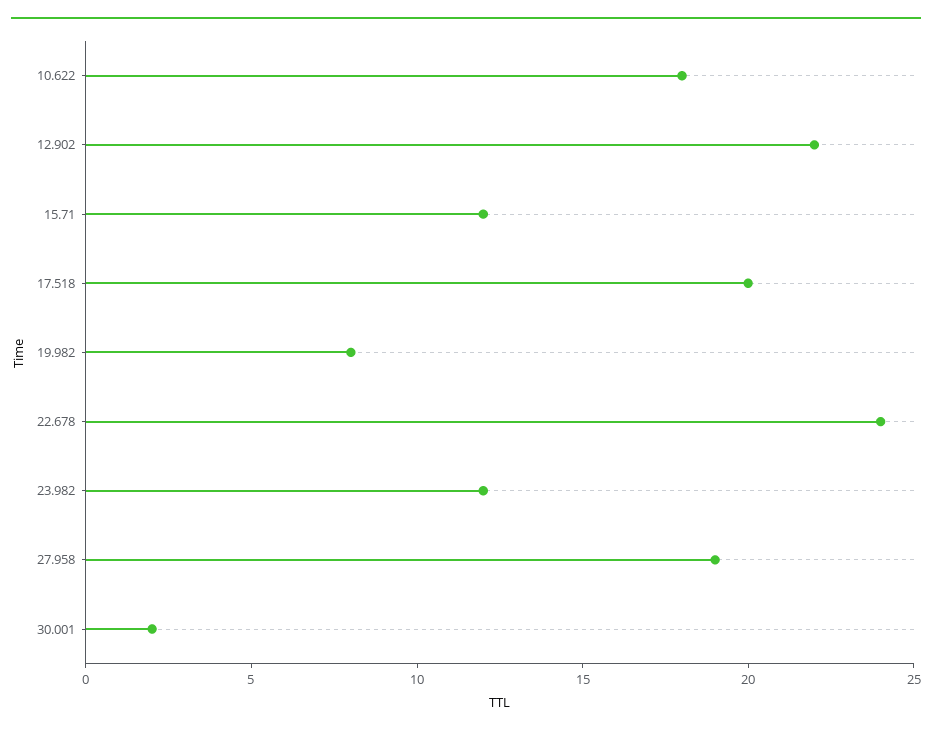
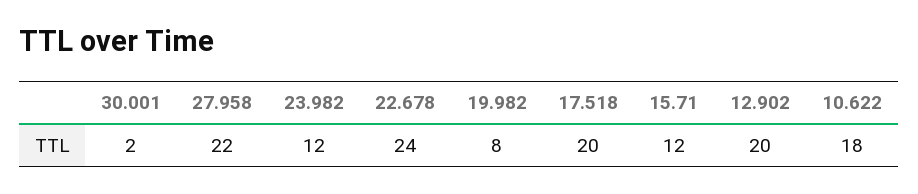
12.902: 22 -> 20
27.958: 19 -> 22

